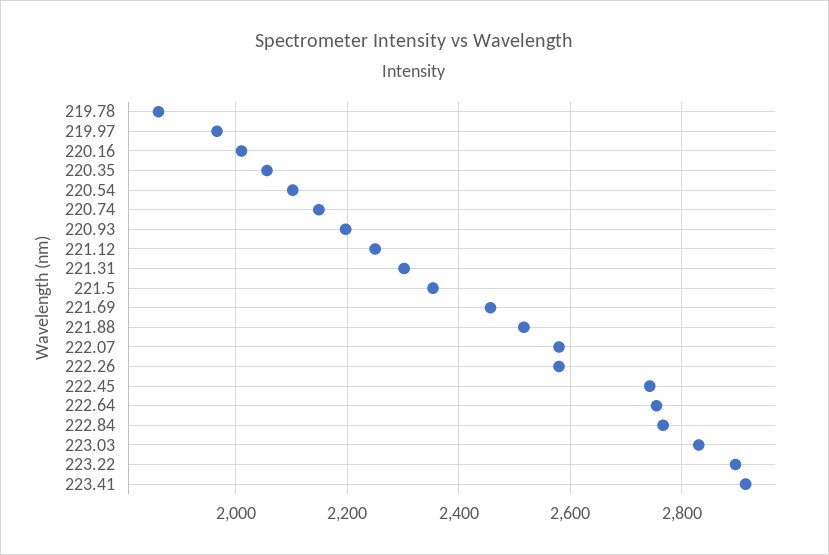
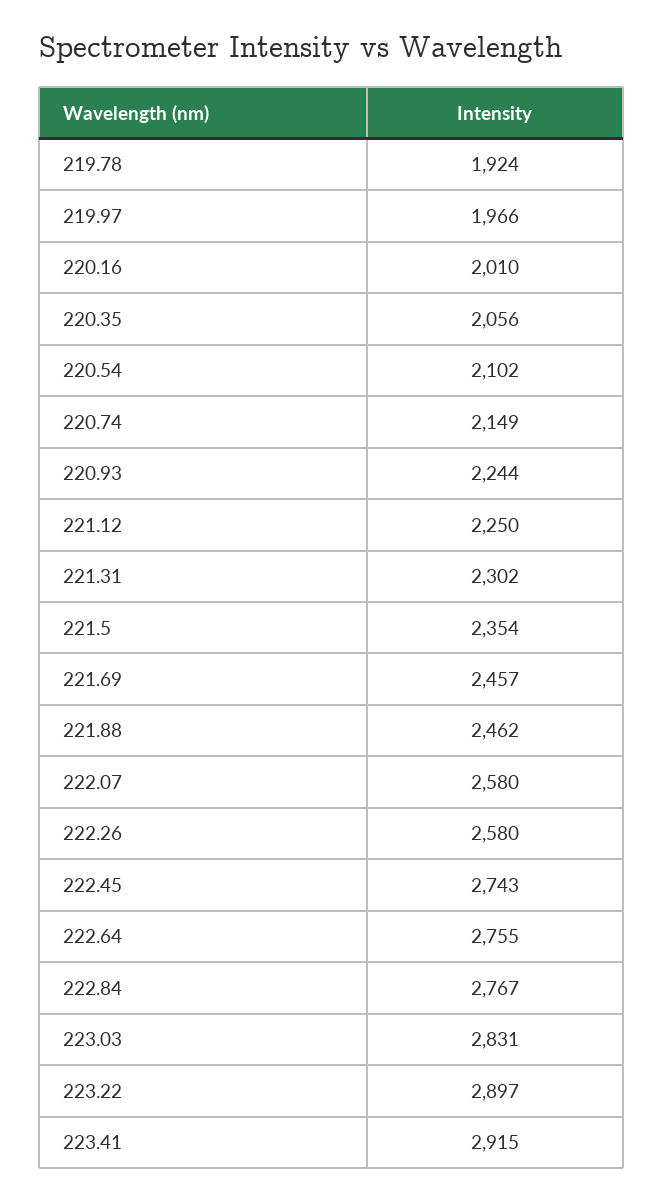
219.78: 1860 -> 1924
220.93: 2200 -> 2244
221.88: 2520 -> 2462

